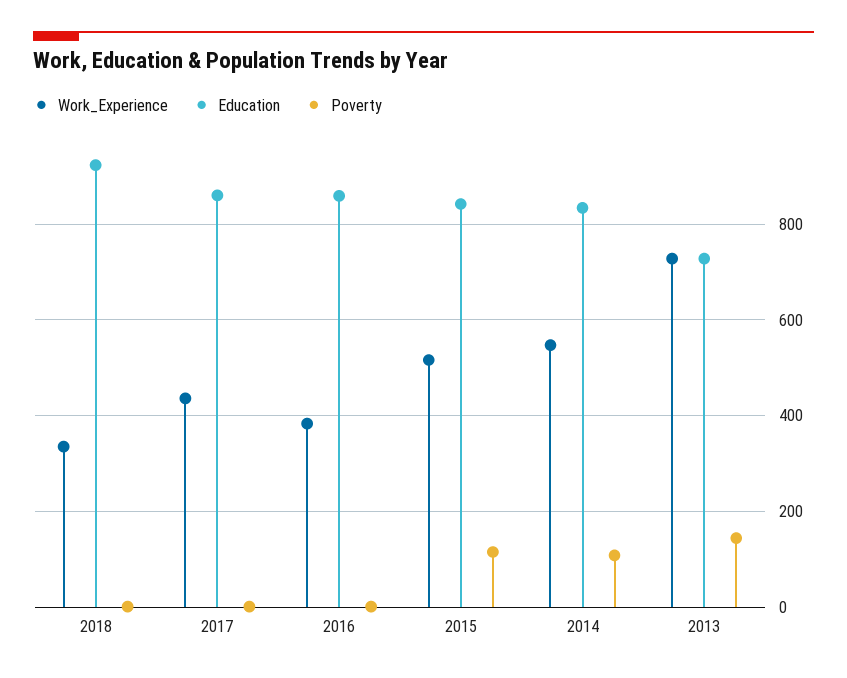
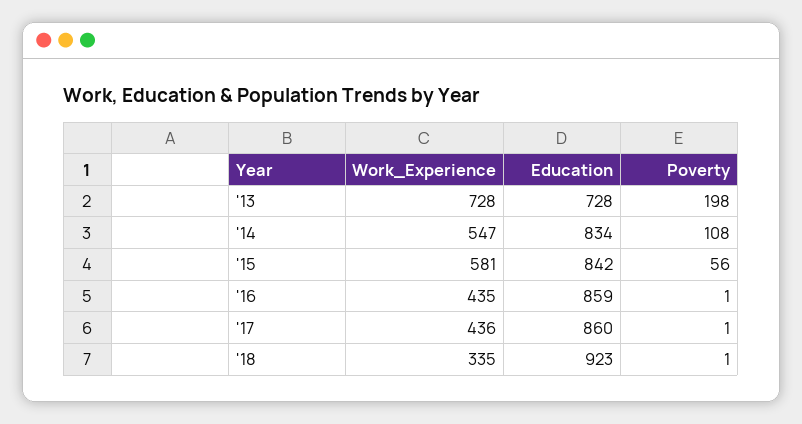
Work_Experience, 2016: 380 -> 435
Work_Experience, 2015: 520 -> 581
Poverty, 2015: 120 -> 56
Poverty, 2013: 140 -> 198

